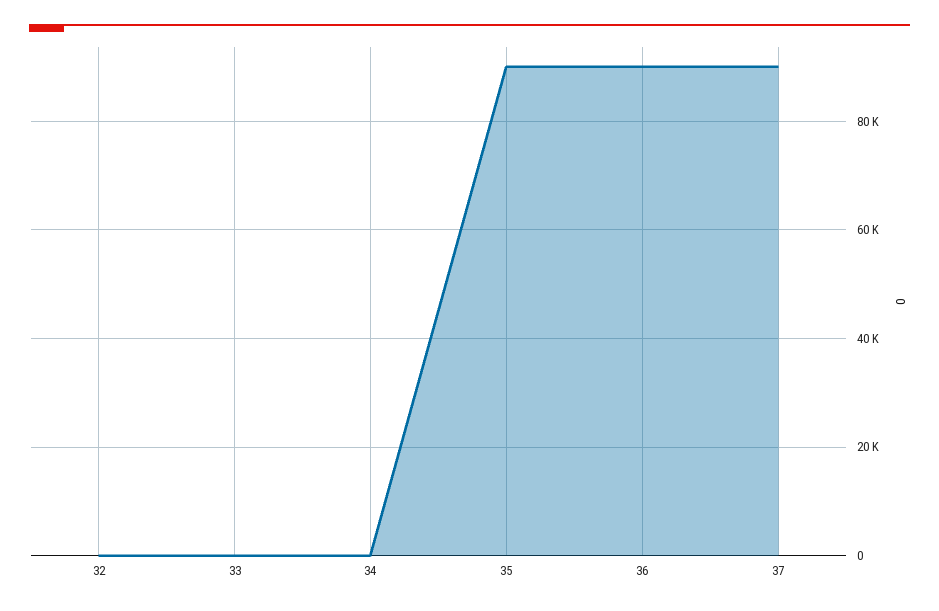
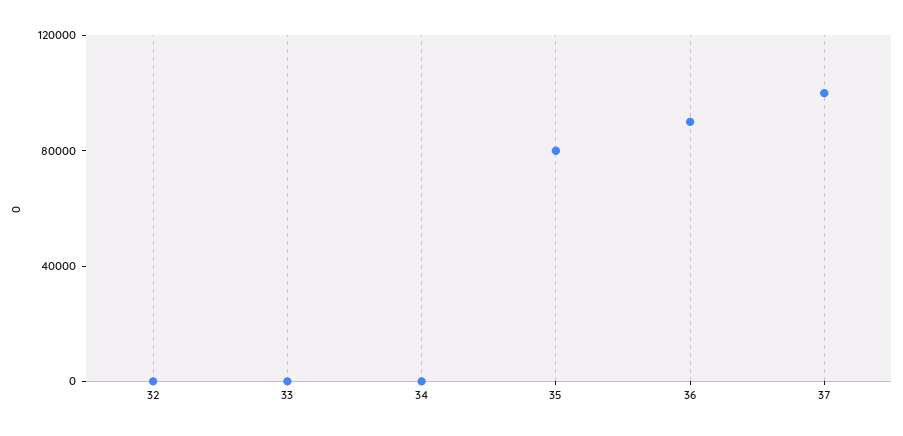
35: 90000 -> 80000
37: 90000 -> 100000

